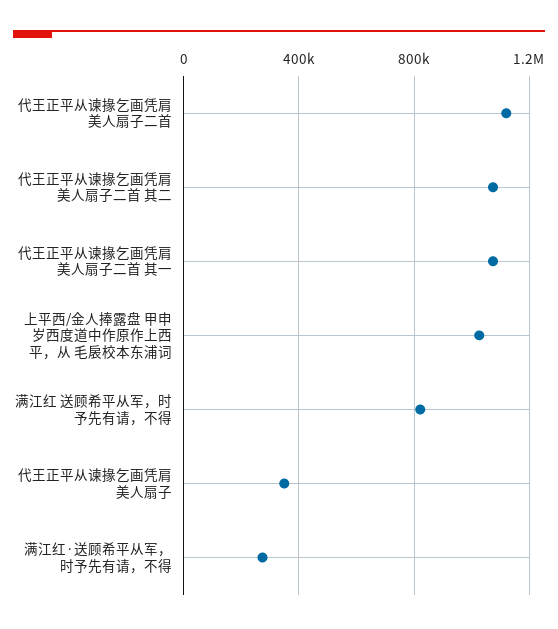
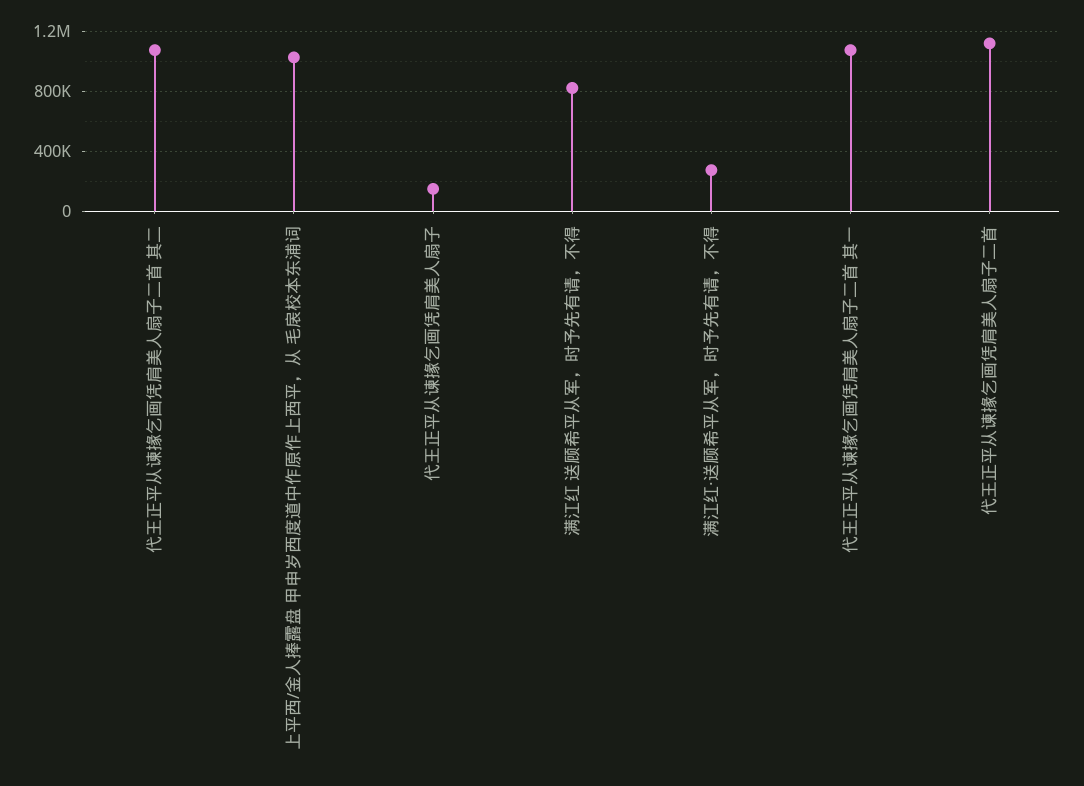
代王正平从谏掾乞画凭肩美人扇子: 350000 -> 150000

